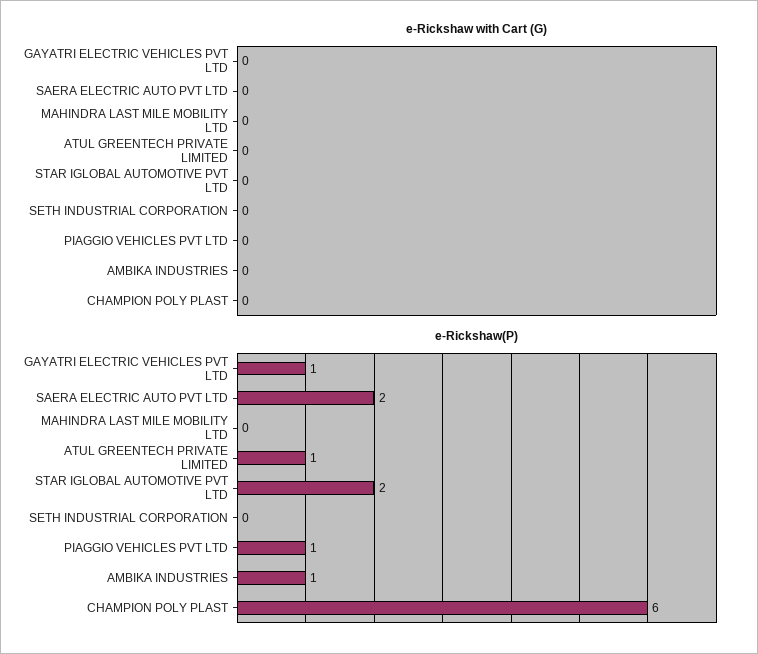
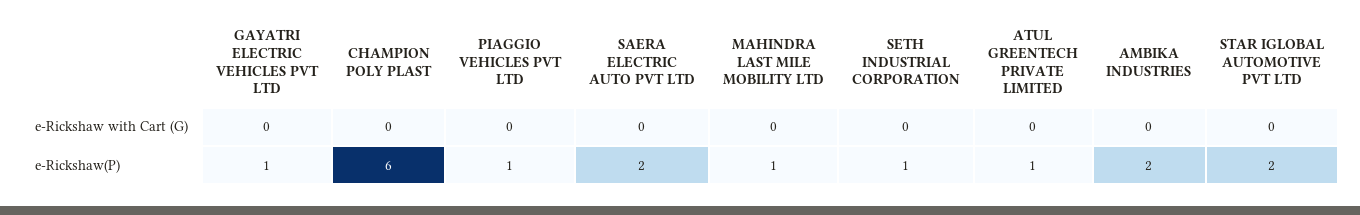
e-Rickshaw(P), MAHINDRA LAST MILE MOBILITY LTD: 0 -> 1
e-Rickshaw(P), SETH INDUSTRIAL CORPORATION: 0 -> 1
e-Rickshaw(P), AMBIKA INDUSTRIES: 1 -> 2

